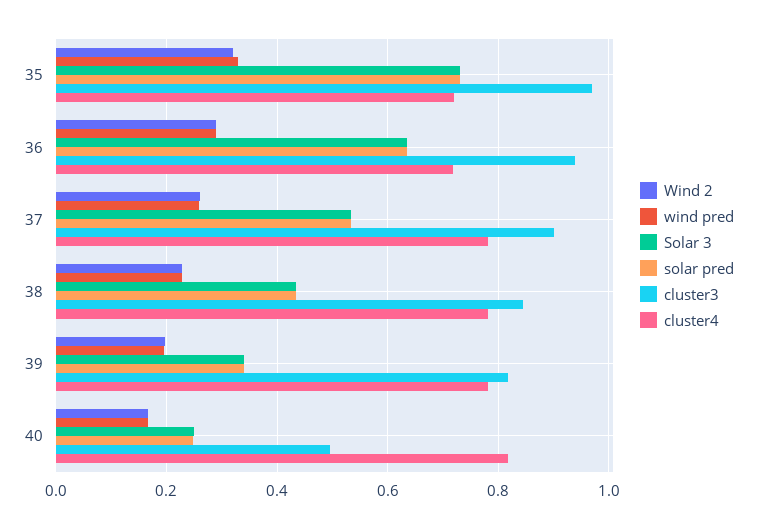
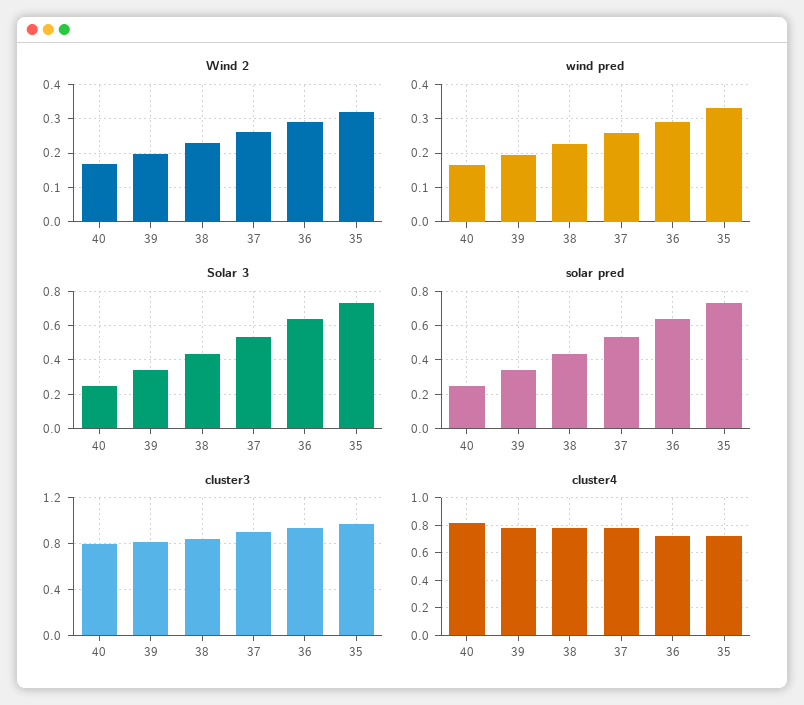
cluster3, 40: 0.5 -> 0.8

